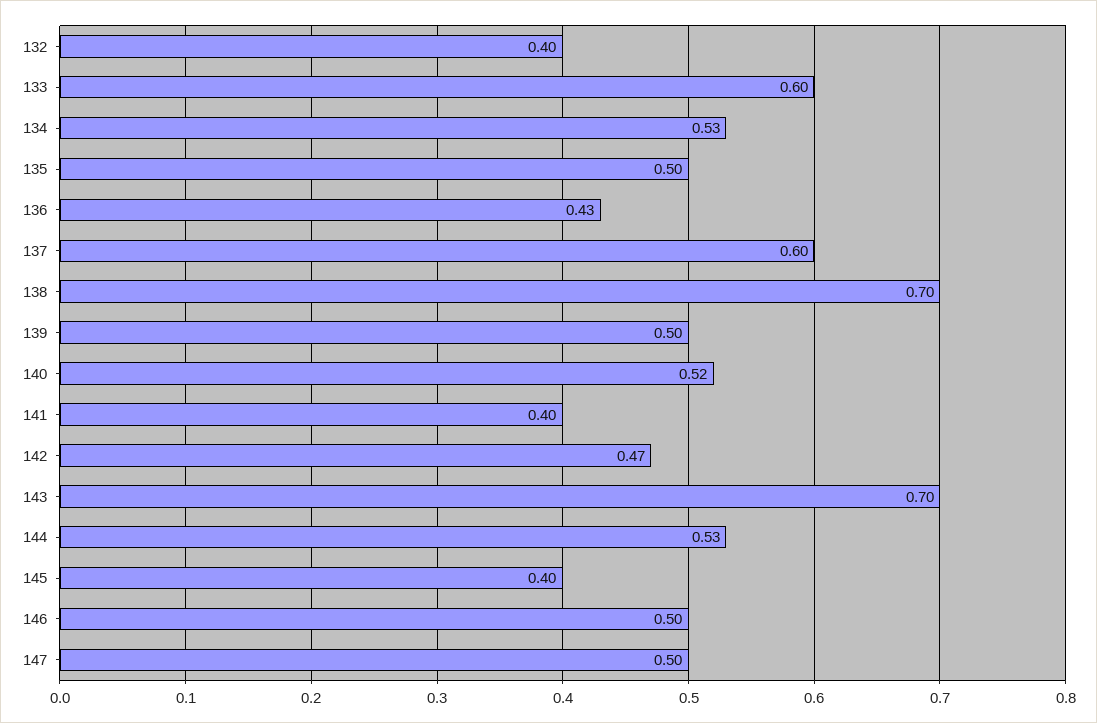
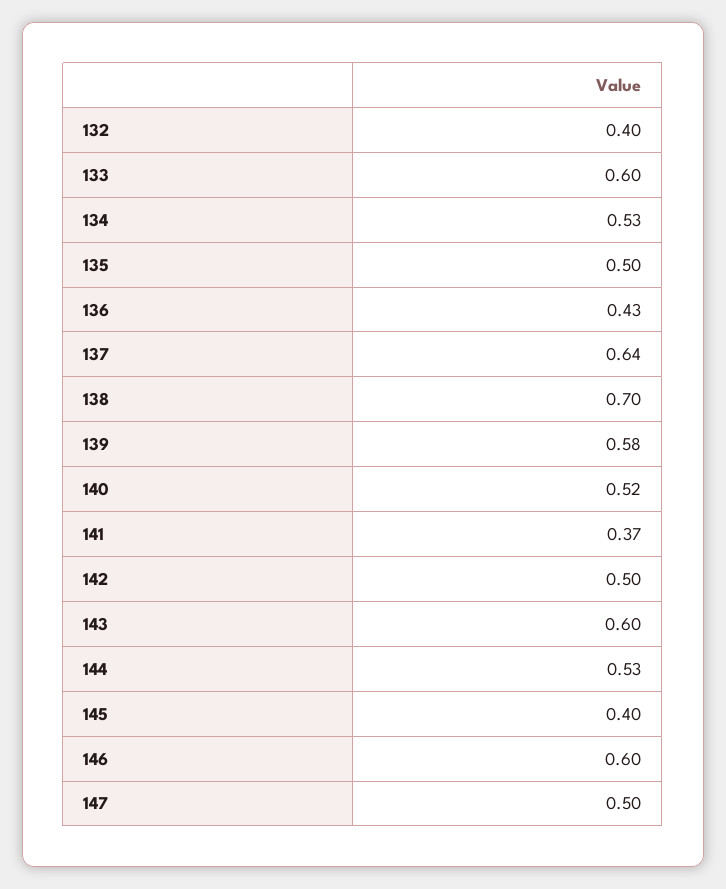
137: 0.6 -> 0.64
139: 0.5 -> 0.58
141: 0.4 -> 0.37
142: 0.47 -> 0.5
143: 0.7 -> 0.6
146: 0.5 -> 0.6

